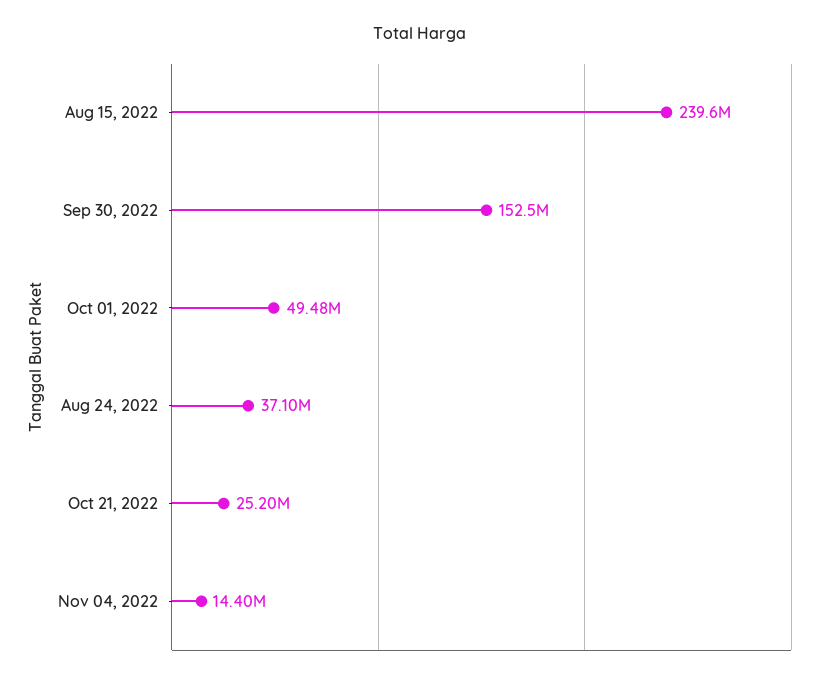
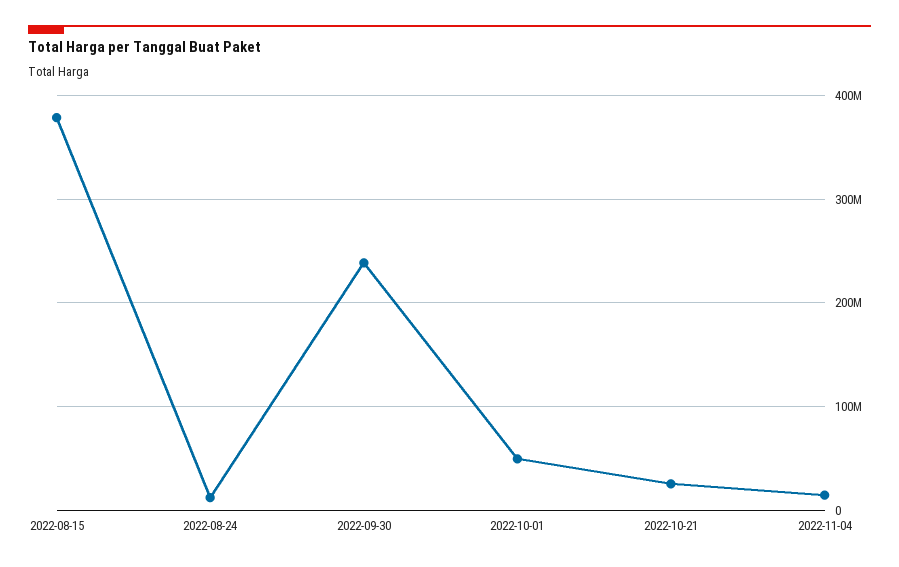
Aug 15, 2022: 239600000 -> 380000000
Sep 30, 2022: 152500000 -> 240000000
Aug 24, 2022: 37100000 -> 10000000

